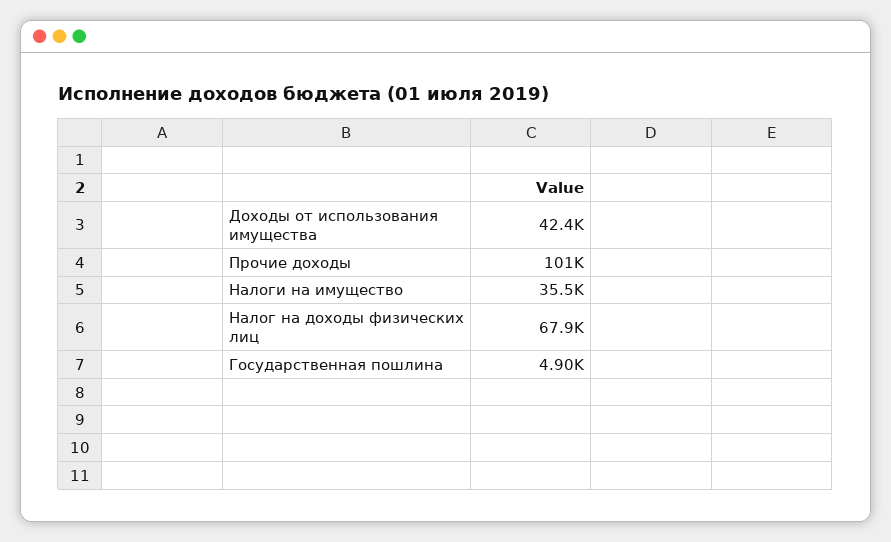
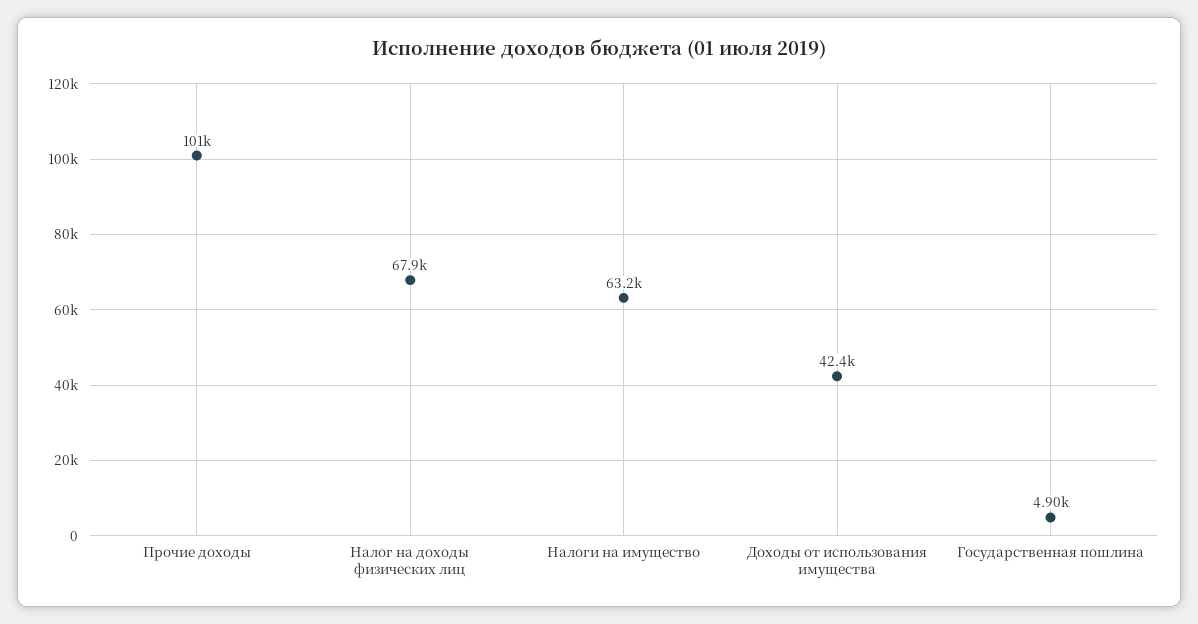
Налоги на имущество: 35500 -> 63200

